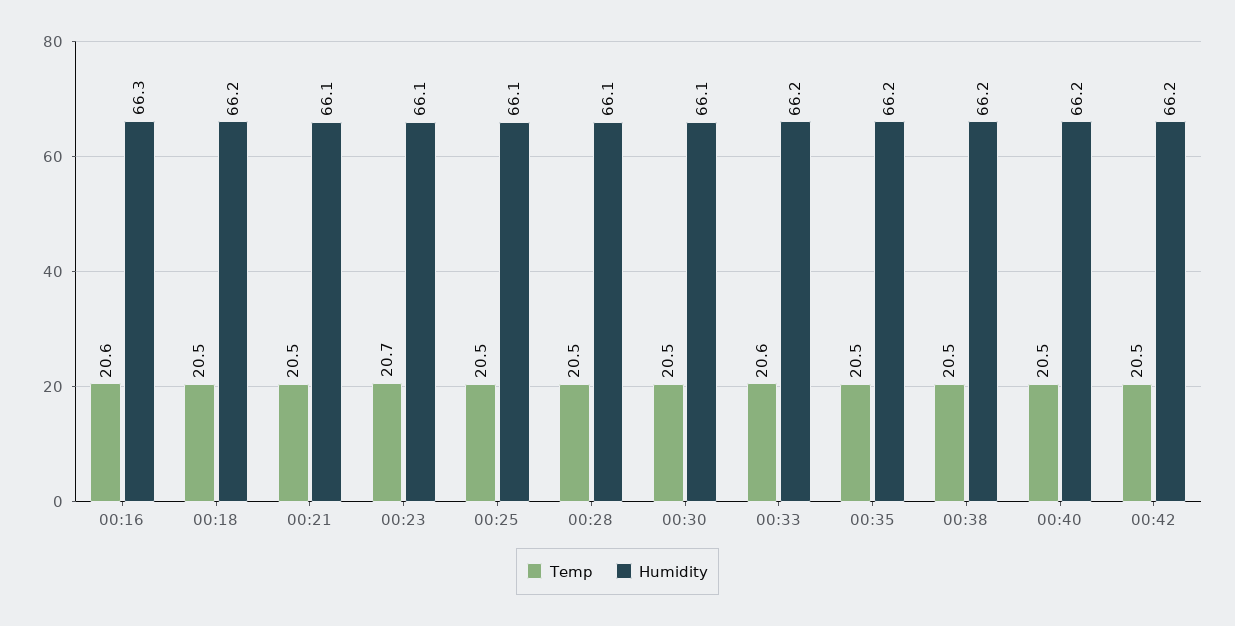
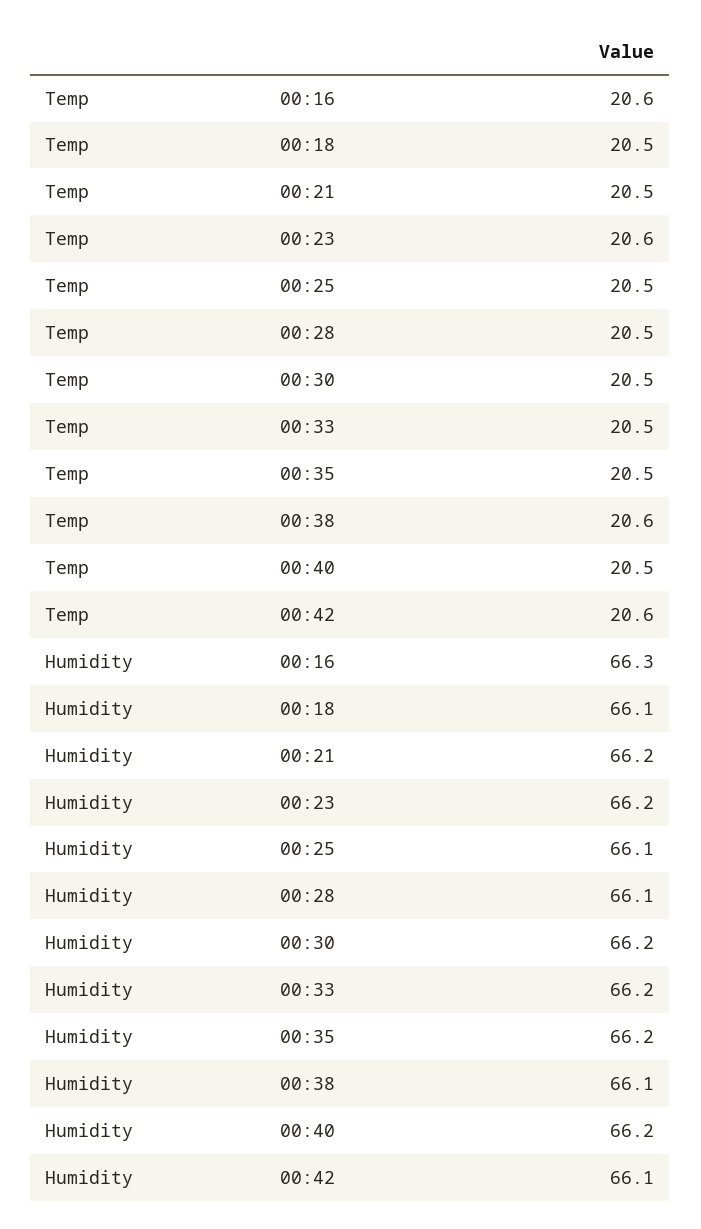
Humidity, 00:18: 66.2 -> 66.1
Humidity, 00:21: 66.1 -> 66.2
Temp, 00:23: 20.7 -> 20.6
Humidity, 00:23: 66.1 -> 66.2
Humidity, 00:30: 66.1 -> 66.2
Temp, 00:33: 20.6 -> 20.5
Temp, 00:38: 20.5 -> 20.6
Humidity, 00:38: 66.2 -> 66.1
Temp, 00:42: 20.5 -> 20.6
Humidity, 00:42: 66.2 -> 66.1

